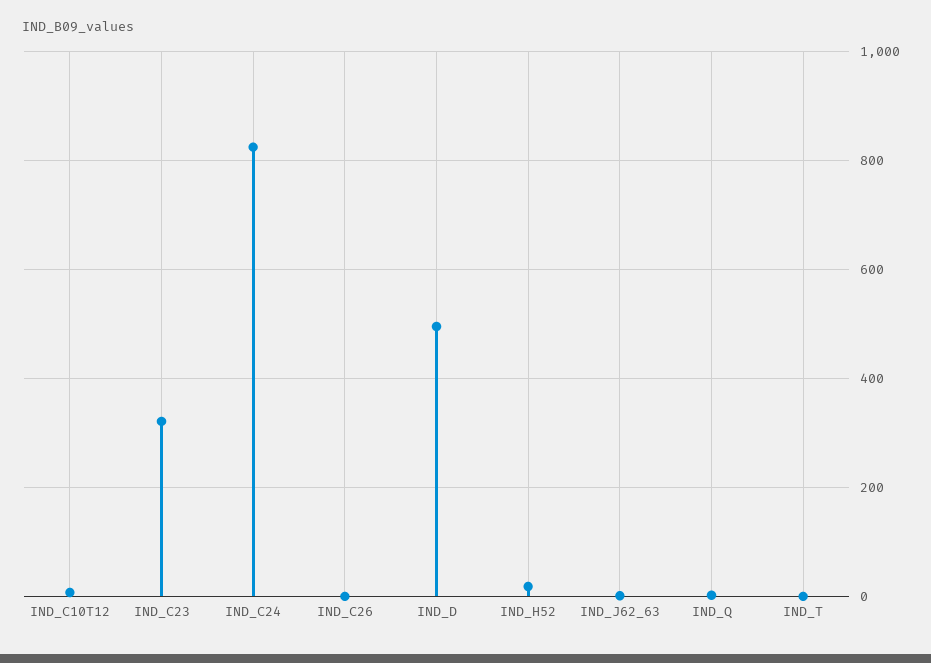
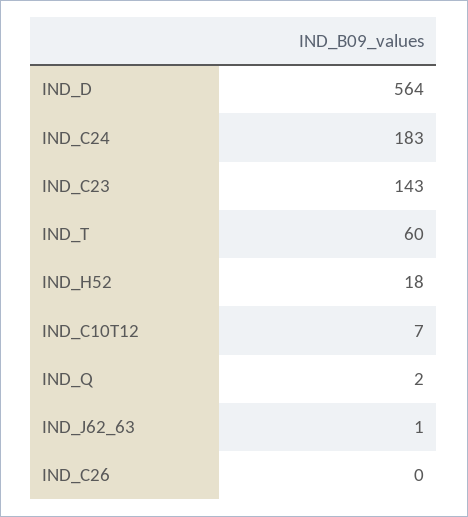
IND_C23: 320 -> 143
IND_C24: 820 -> 183
IND_D: 500 -> 564
IND_T: 0 -> 60

